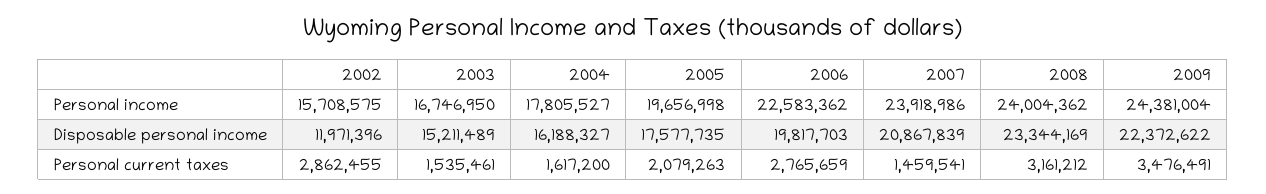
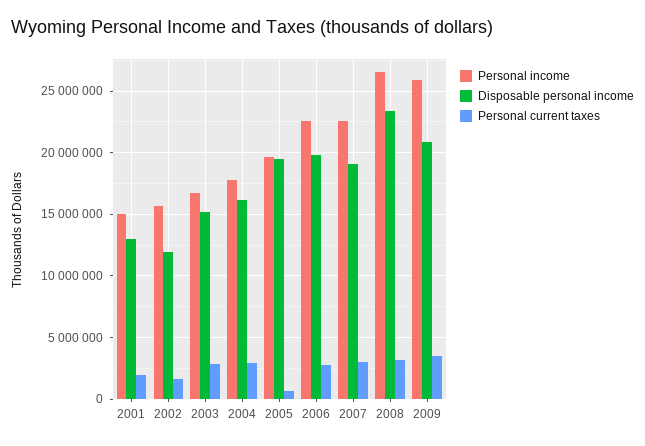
Personal income, 2007: 23918986 -> 22500000
Personal income, 2008: 24004362 -> 26500000
Personal income, 2009: 24381004 -> 26000000
Disposable personal income, 2005: 17577735 -> 19500000
Disposable personal income, 2007: 20867839 -> 19000000
Disposable personal income, 2009: 22372622 -> 21000000
Personal current taxes, 2002: 2862455 -> 1500000
Personal current taxes, 2003: 1535461 -> 3000000
Personal current taxes, 2004: 1617200 -> 3000000
Personal current taxes, 2005: 2079263 -> 500000
Personal current taxes, 2007: 1459541 -> 3000000
Personal income, 2001: none -> 15000000
Disposable personal income, 2001: none -> 13000000
Personal current taxes, 2001: none -> 2000000

